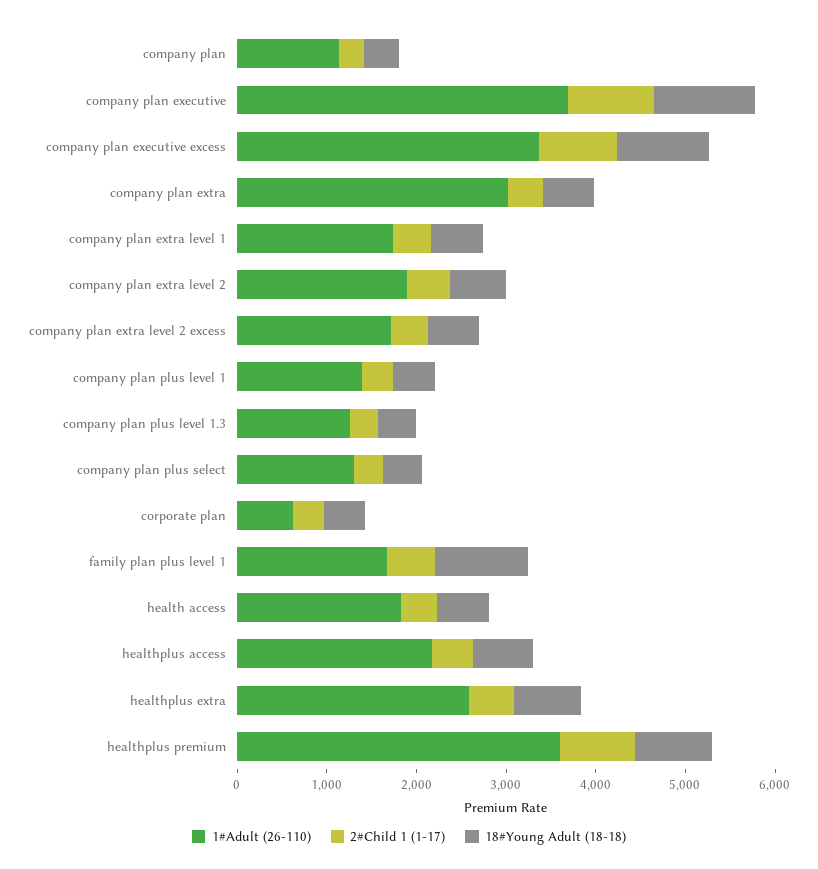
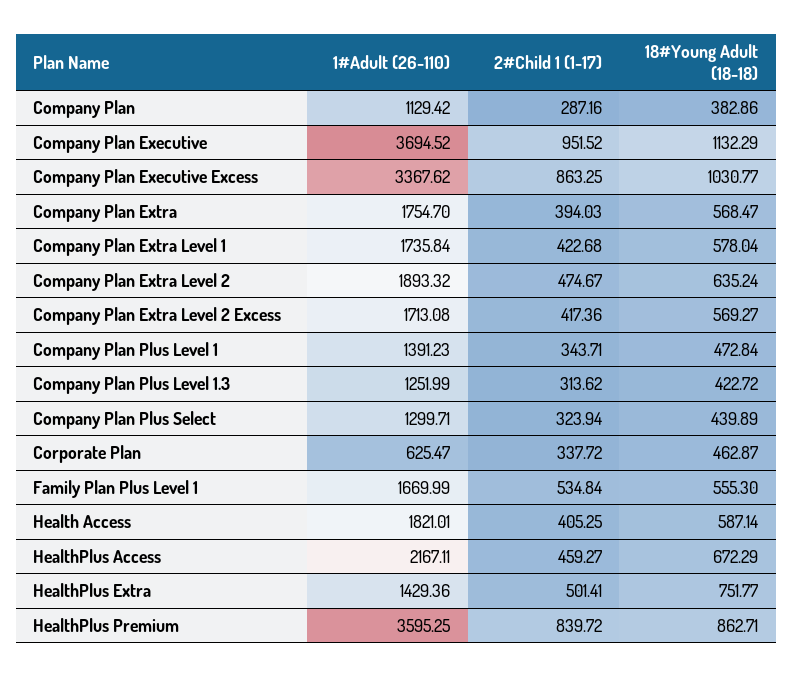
1#Adult (26-110), company plan extra: 3000 -> 1754.7
18#Young Adult (18-18), family plan plus level 1: 1000 -> 555.3
1#Adult (26-110), healthplus extra: 2600 -> 1429.36

